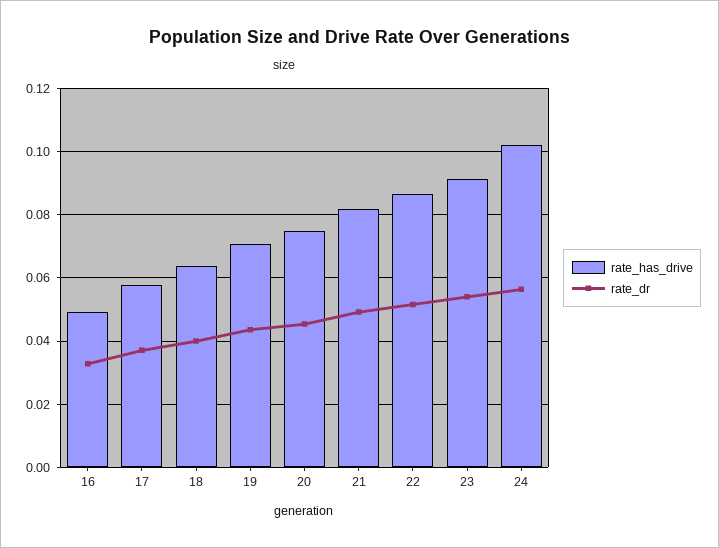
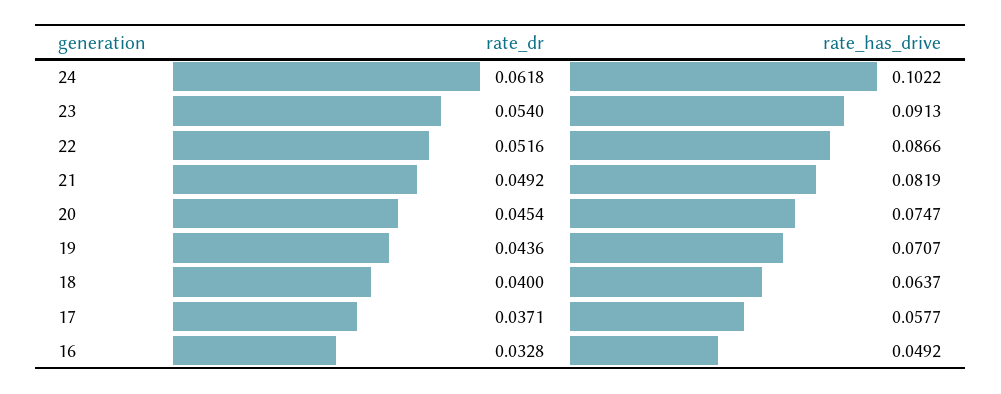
rate_dr, 24: 0.056 -> 0.0618

